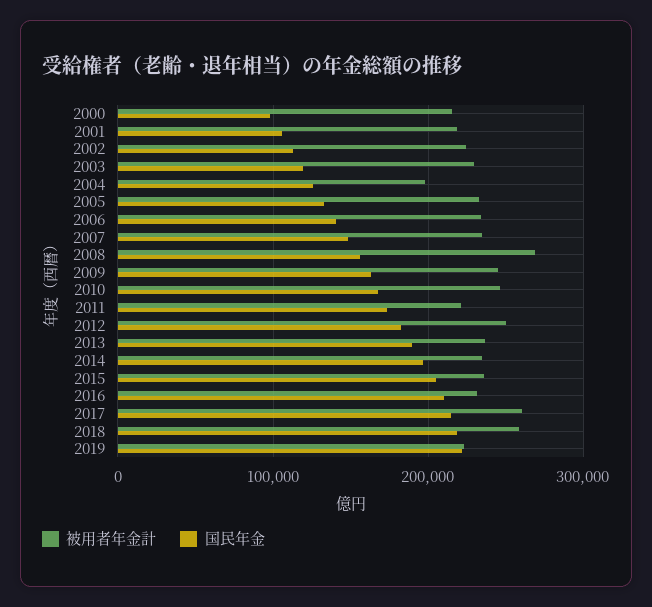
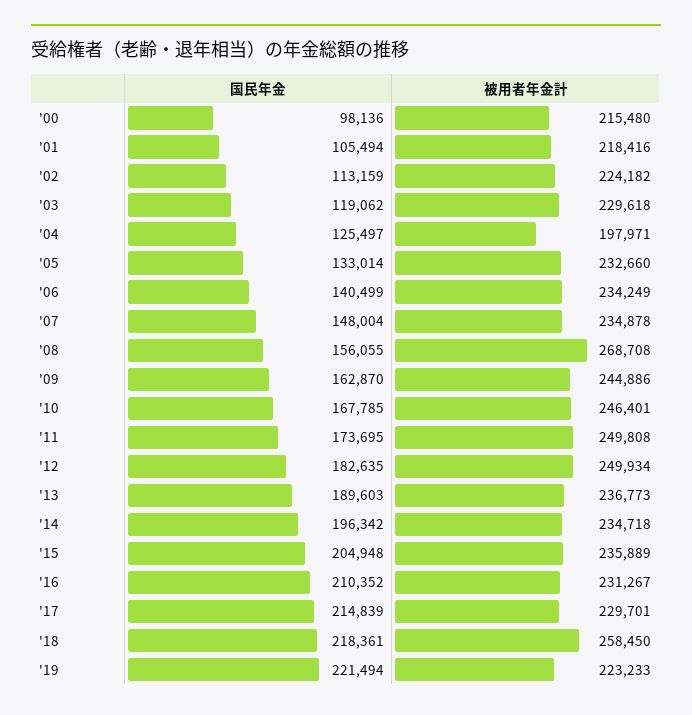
被用者年金計, 2011: 220000 -> 249808
被用者年金計, 2017: 260000 -> 229701

